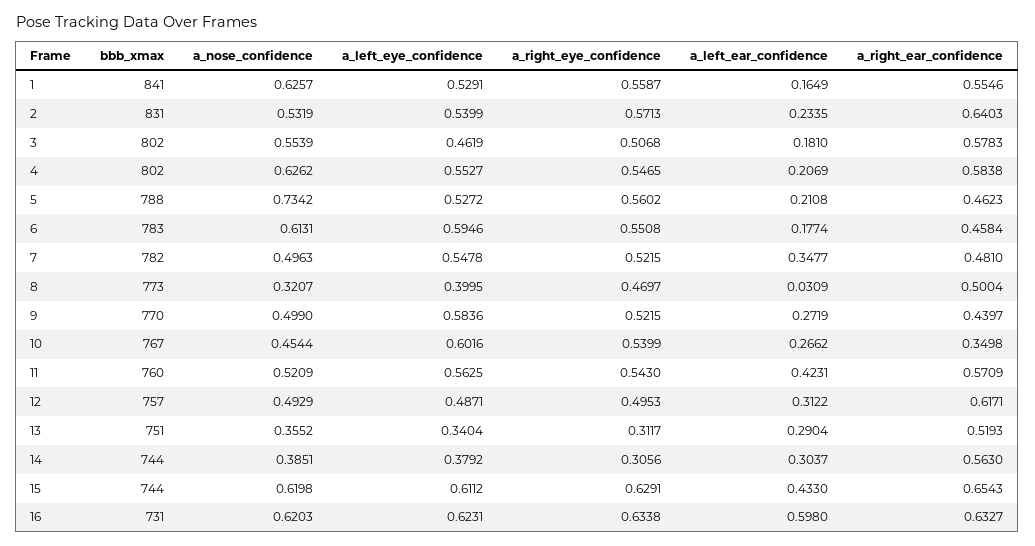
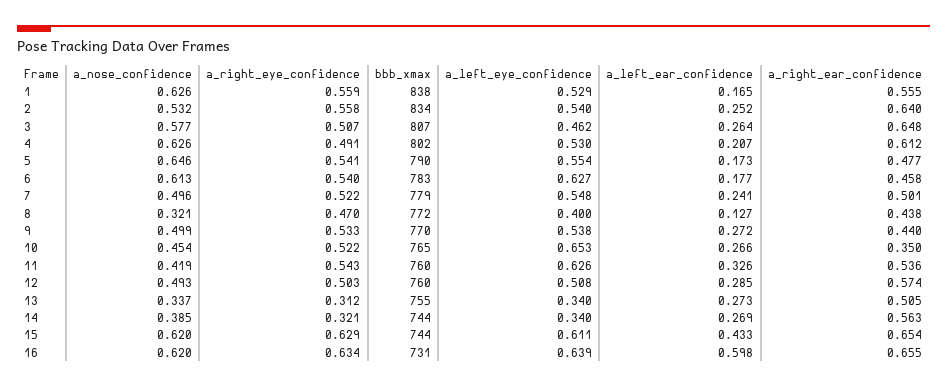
bbb_xmax, 1: 841 -> 838
bbb_xmax, 2: 831 -> 834
a_right_eye_confidence, 2: 0.5713 -> 0.558
a_left_ear_confidence, 2: 0.2335 -> 0.252
bbb_xmax, 3: 802 -> 807
a_nose_confidence, 3: 0.5539 -> 0.577
a_left_ear_confidence, 3: 0.181 -> 0.264
a_right_ear_confidence, 3: 0.5783 -> 0.648
a_left_eye_confidence, 4: 0.5527 -> 0.53
a_right_eye_confidence, 4: 0.5465 -> 0.491
a_right_ear_confidence, 4: 0.5838 -> 0.612
bbb_xmax, 5: 788 -> 790
a_nose_confidence, 5: 0.7342 -> 0.646
a_left_eye_confidence, 5: 0.5272 -> 0.554
a_right_eye_confidence, 5: 0.5602 -> 0.541
a_left_ear_confidence, 5: 0.2108 -> 0.173
a_right_ear_confidence, 5: 0.4623 -> 0.477
a_left_eye_confidence, 6: 0.5946 -> 0.627
a_right_eye_confidence, 6: 0.5508 -> 0.54
bbb_xmax, 7: 782 -> 779
a_left_ear_confidence, 7: 0.3477 -> 0.241
a_right_ear_confidence, 7: 0.481 -> 0.501
bbb_xmax, 8: 773 -> 772
a_left_ear_confidence, 8: 0.0309 -> 0.127
a_right_ear_confidence, 8: 0.5004 -> 0.438
a_left_eye_confidence, 9: 0.5836 -> 0.538
a_right_eye_confidence, 9: 0.5215 -> 0.533
bbb_xmax, 10: 767 -> 765
a_left_eye_confidence, 10: 0.6016 -> 0.653
a_right_eye_confidence, 10: 0.5399 -> 0.522
a_nose_confidence, 11: 0.5209 -> 0.419
a_left_eye_confidence, 11: 0.5625 -> 0.626
a_left_ear_confidence, 11: 0.4231 -> 0.326
a_right_ear_confidence, 11: 0.5709 -> 0.536
bbb_xmax, 12: 757 -> 760
a_left_eye_confidence, 12: 0.4871 -> 0.508
a_right_eye_confidence, 12: 0.4953 -> 0.503
a_left_ear_confidence, 12: 0.3122 -> 0.285
a_right_ear_confidence, 12: 0.6171 -> 0.574
bbb_xmax, 13: 751 -> 755
a_nose_confidence, 13: 0.3552 -> 0.337
a_left_ear_confidence, 13: 0.2904 -> 0.273
a_right_ear_confidence, 13: 0.5193 -> 0.505
a_left_eye_confidence, 14: 0.3792 -> 0.34
a_right_eye_confidence, 14: 0.3056 -> 0.321
a_left_ear_confidence, 14: 0.3037 -> 0.269
a_left_eye_confidence, 16: 0.6231 -> 0.639
a_right_ear_confidence, 16: 0.6327 -> 0.655

